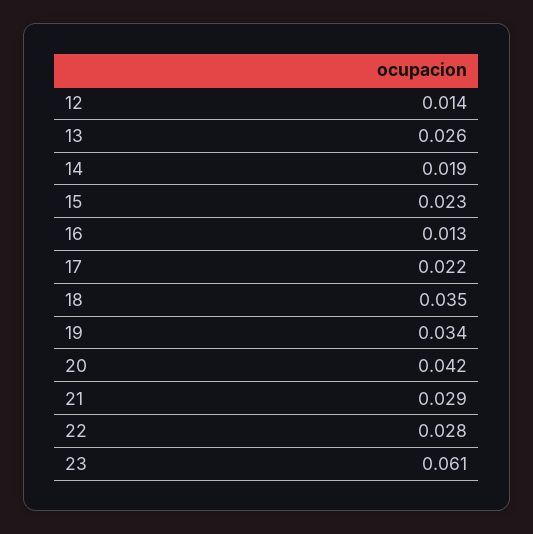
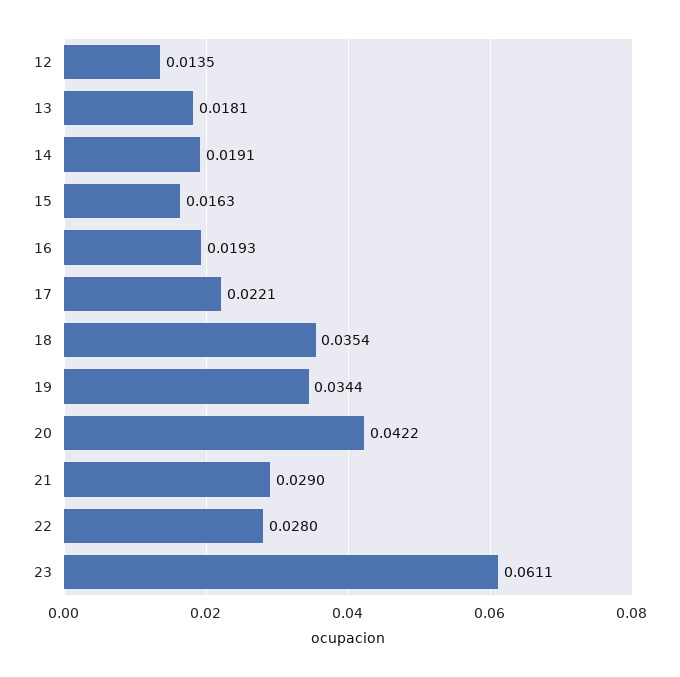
13: 0.026 -> 0.0181
15: 0.023 -> 0.0163
16: 0.013 -> 0.0193

